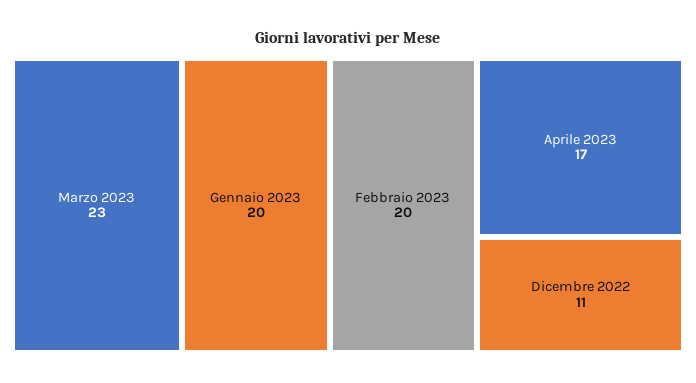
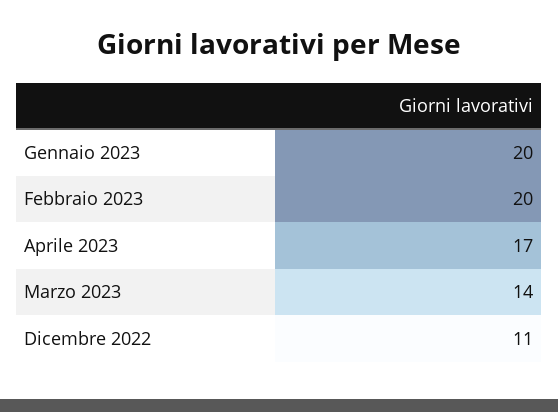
Marzo 2023: 23 -> 14

